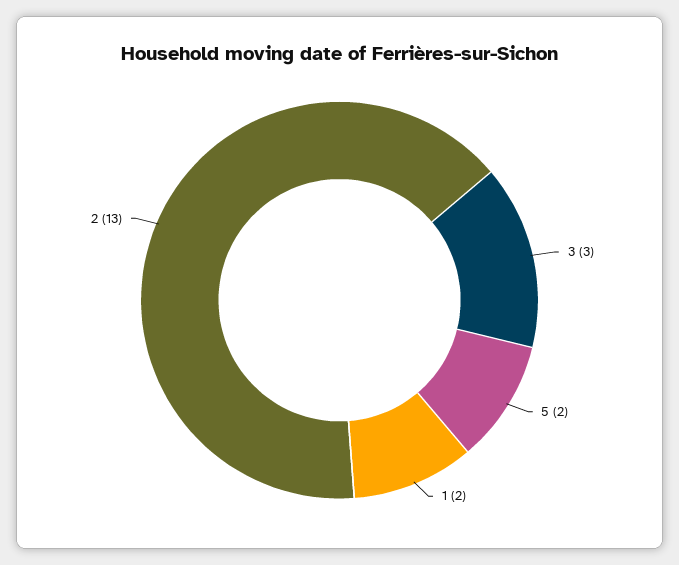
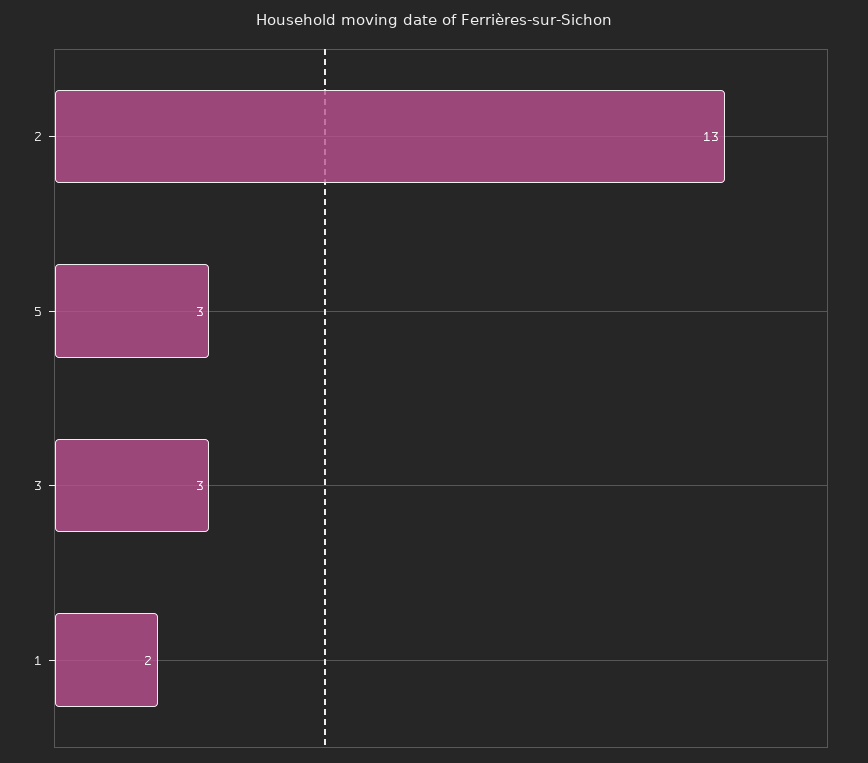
5: 2 -> 3

